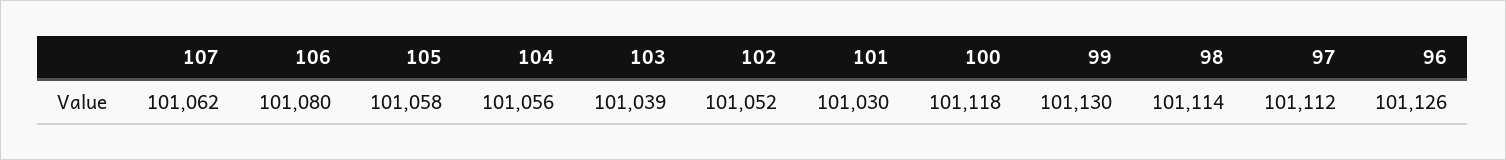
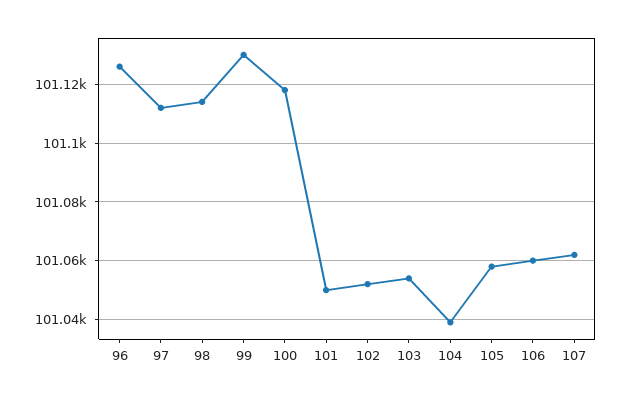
106: 101080 -> 101060
104: 101056 -> 101040
103: 101039 -> 101055
101: 101030 -> 101050

